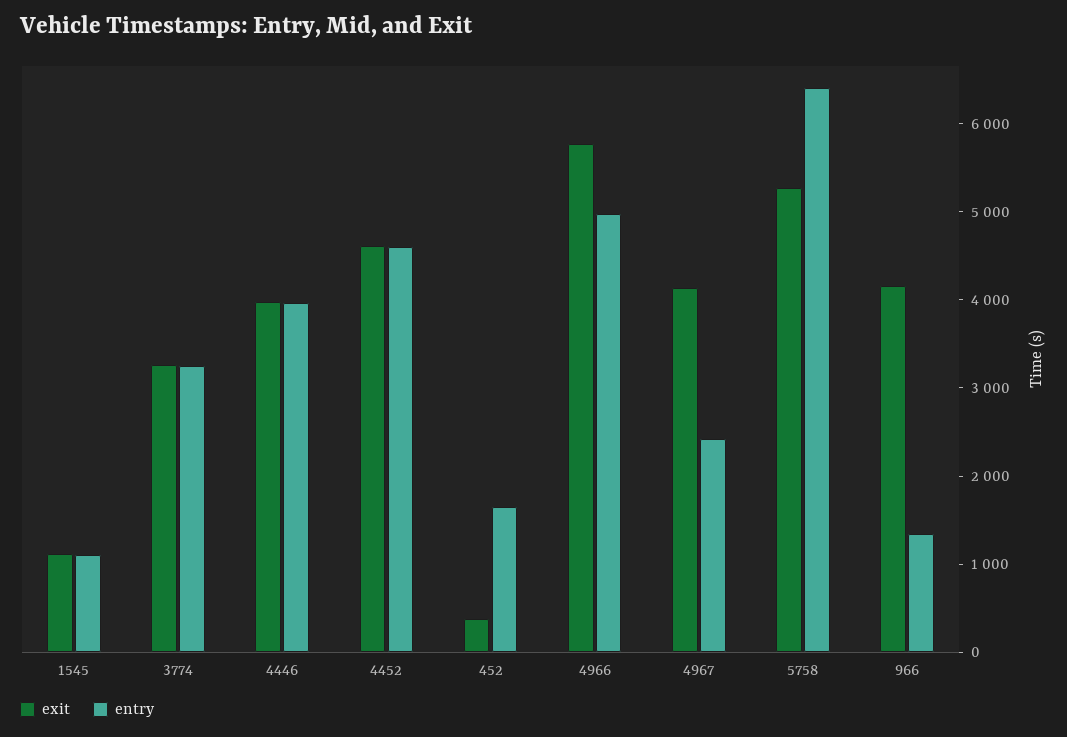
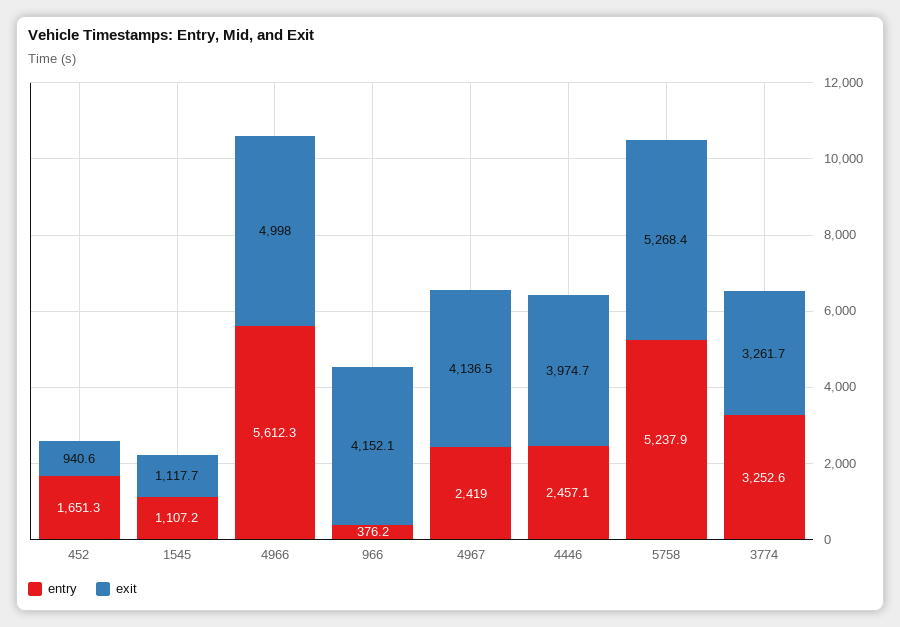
entry, 4446: 4000 -> 2457.1
exit, 4452: 4600 -> none
entry, 4452: 4600 -> none
exit, 452: 400 -> 940.6
exit, 4966: 5800 -> 4998
entry, 4966: 5000 -> 5612.3
entry, 5758: 6400 -> 5237.9
entry, 966: 1400 -> 376.2

